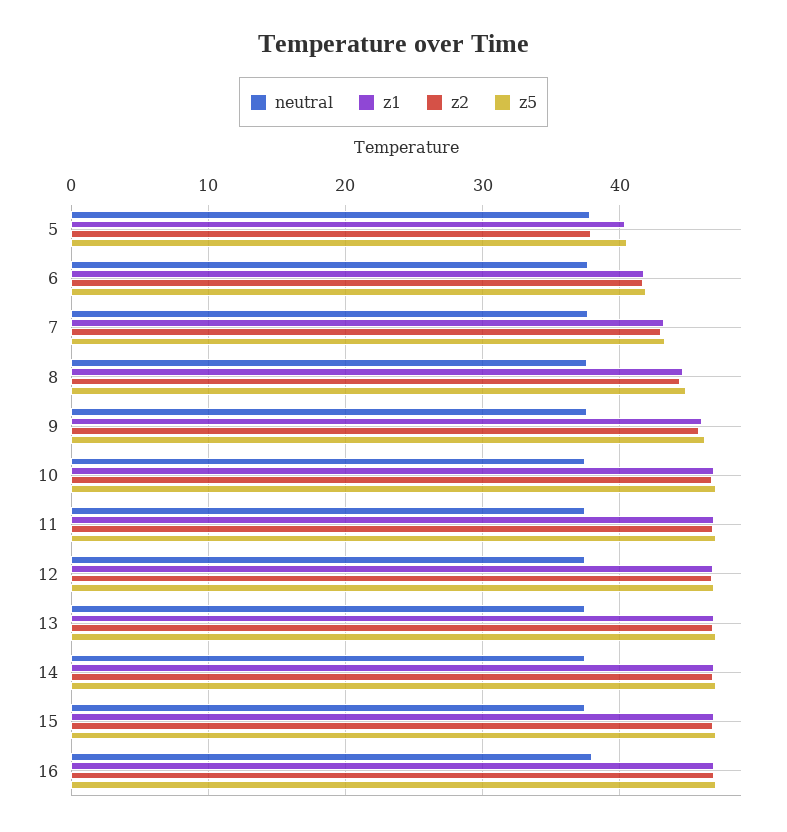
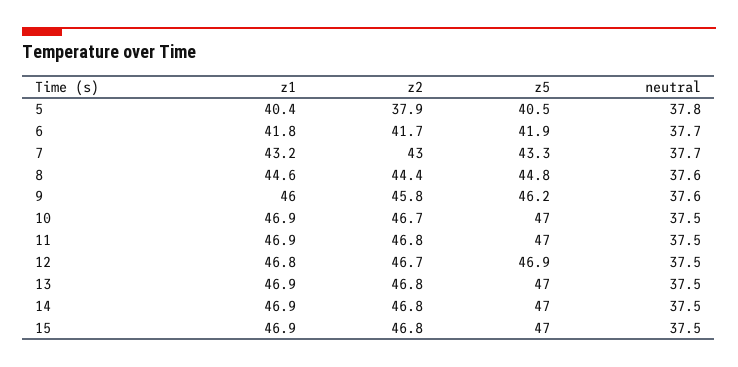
neutral, 16: 38 -> none
z1, 16: 47 -> none
z2, 16: 47 -> none
z5, 16: 47 -> none

